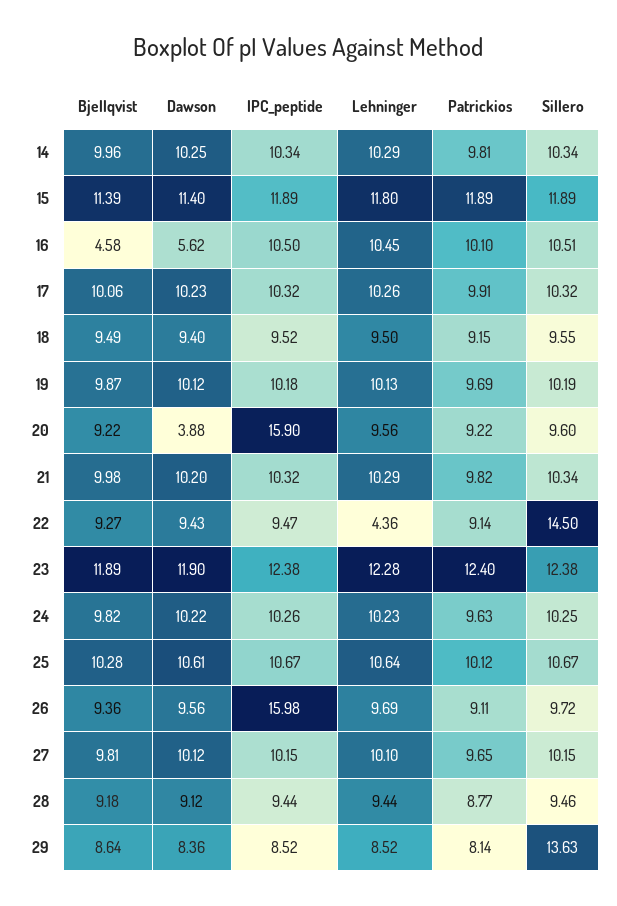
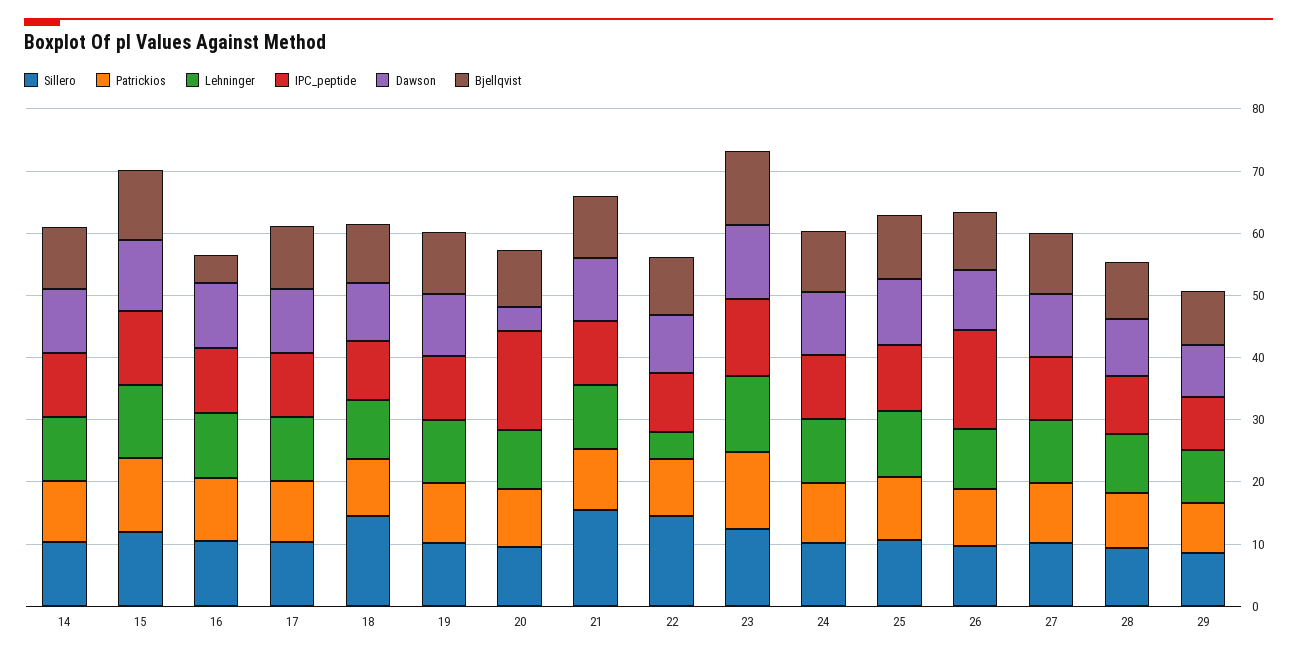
Dawson, 16: 5.62 -> 10
Sillero, 18: 9.55 -> 14
Sillero, 21: 10.34 -> 16
Sillero, 29: 13.63 -> 8

